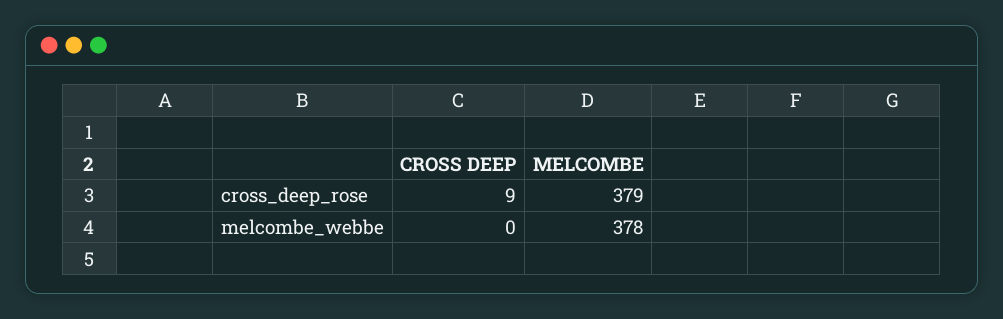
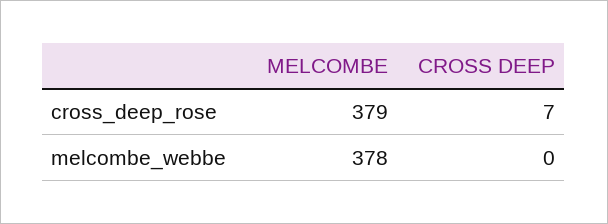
CROSS DEEP, cross_deep_rose: 9 -> 7

